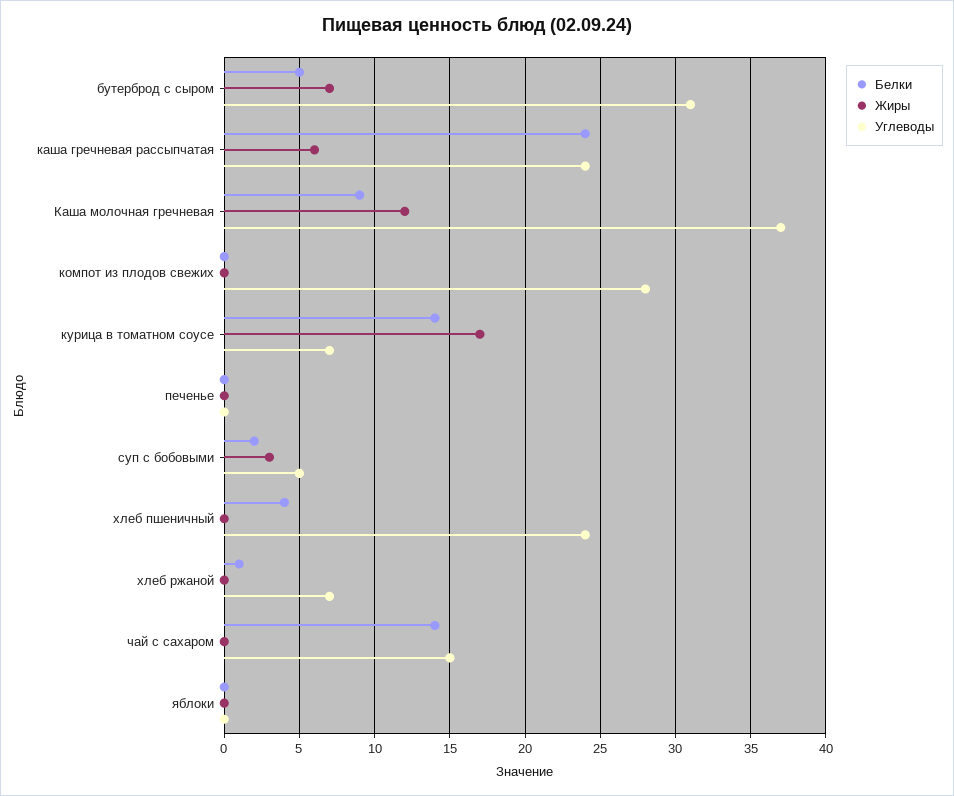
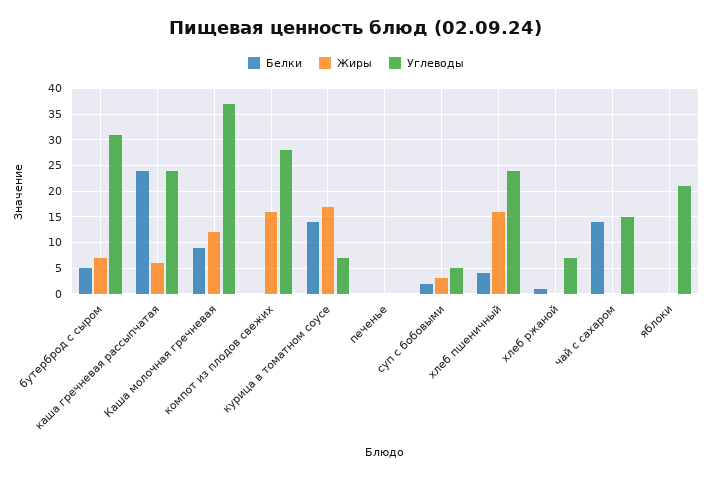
Жиры, компот из плодов свежих: 0 -> 15
Жиры, хлеб пшеничный: 0 -> 15
Углеводы, яблоки: 0 -> 20

